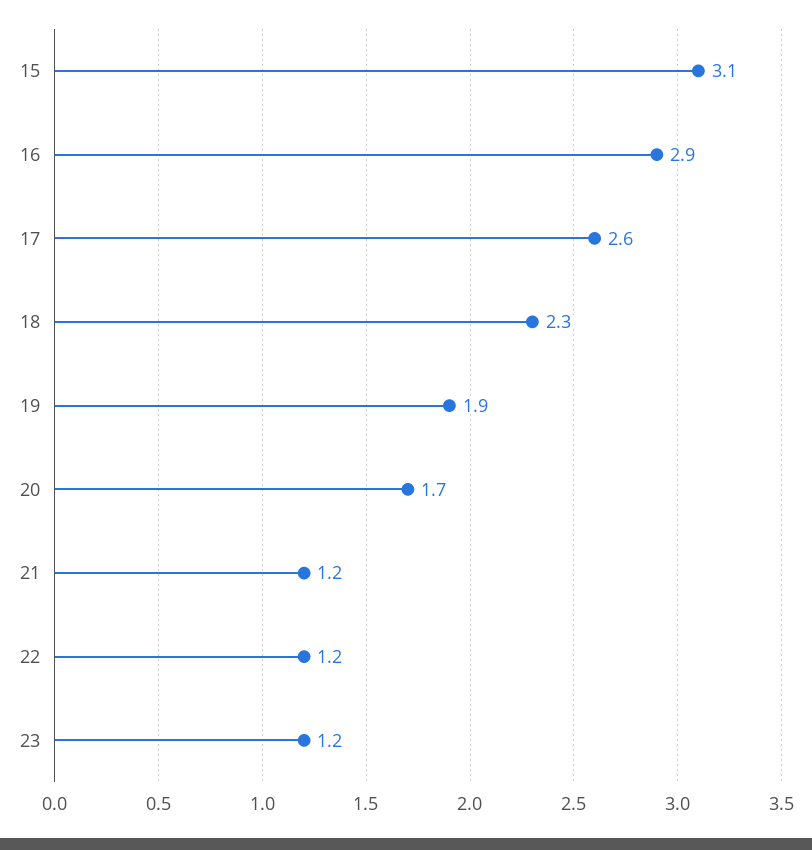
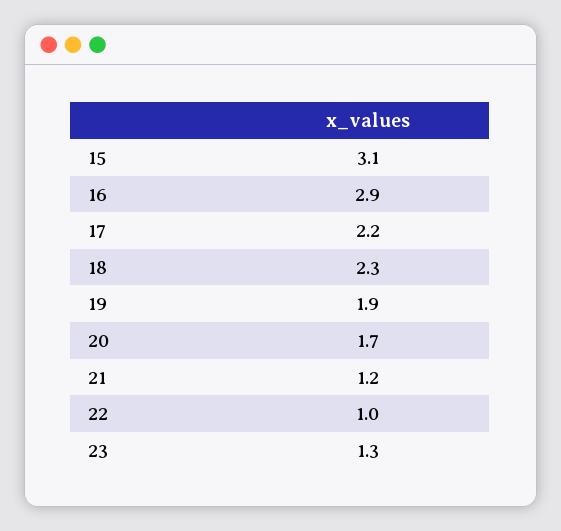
17: 2.6 -> 2.2
22: 1.2 -> 1
23: 1.2 -> 1.3

